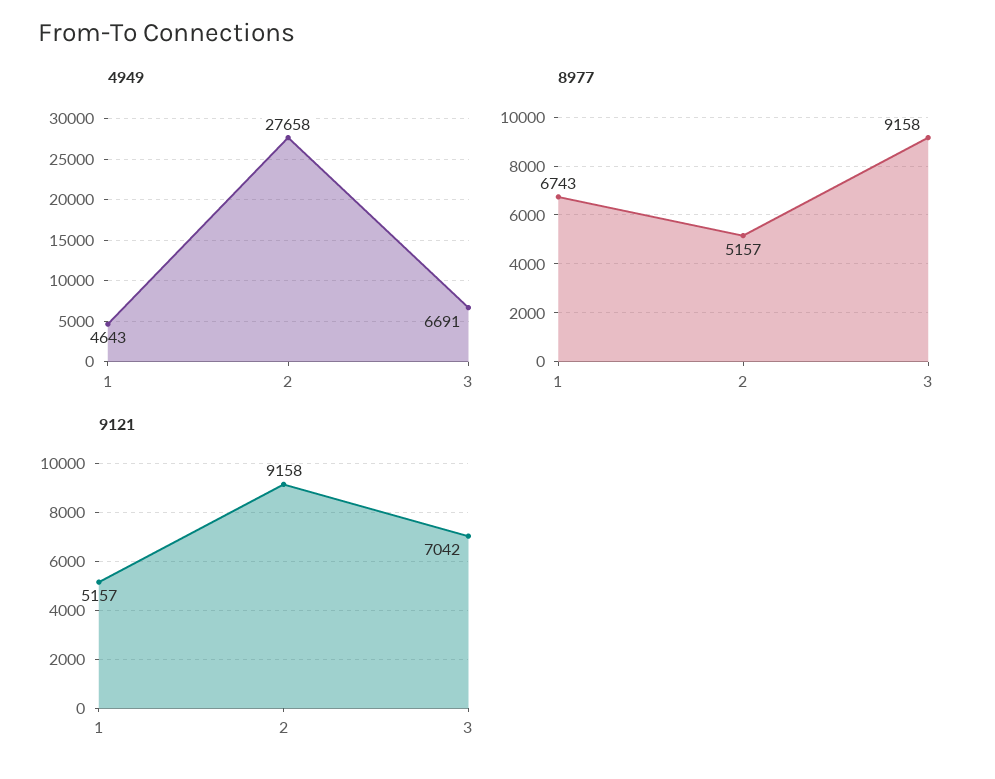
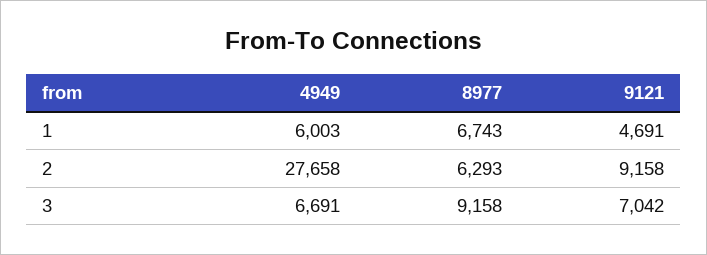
4949, 1: 4643 -> 6003
8977, 2: 5157 -> 6293
9121, 1: 5157 -> 4691

